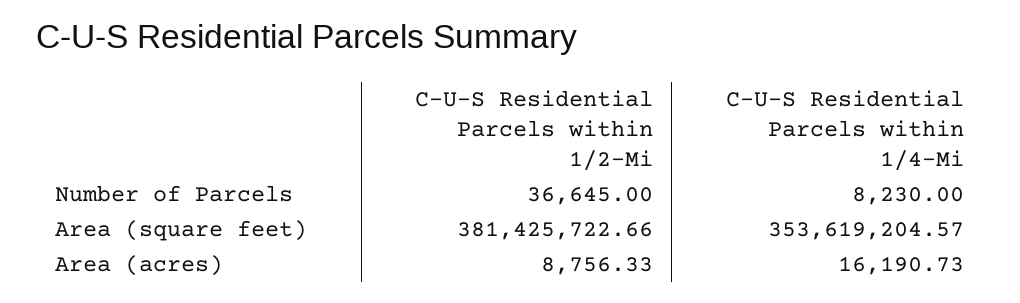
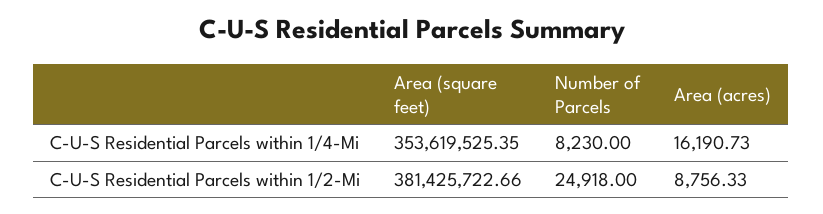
C-U-S Residential Parcels within 1/2-Mi, Number of Parcels: 36645 -> 24918
C-U-S Residential Parcels within 1/4-Mi, Area (square feet): 353619204.57 -> 353619525.35

